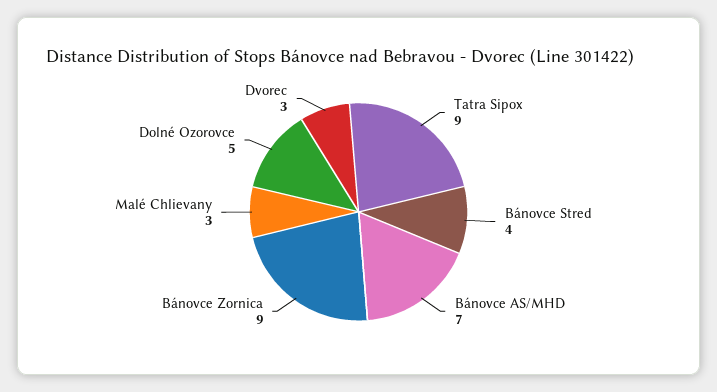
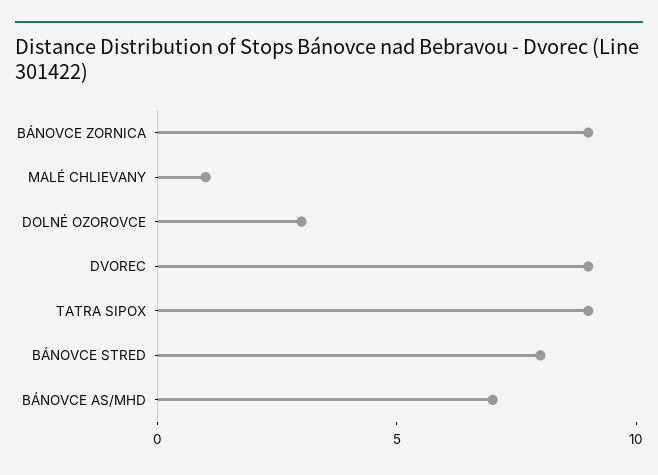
Bánovce Stred: 4 -> 8
Malé Chlievany: 3 -> 1
Dolné Ozorovce: 5 -> 3
Dvorec: 3 -> 9

